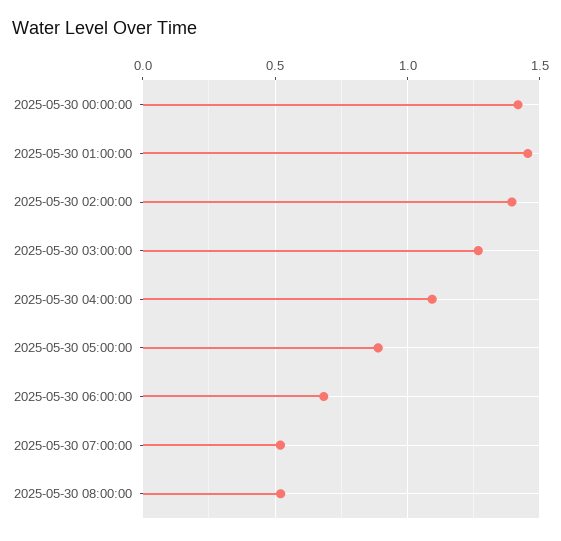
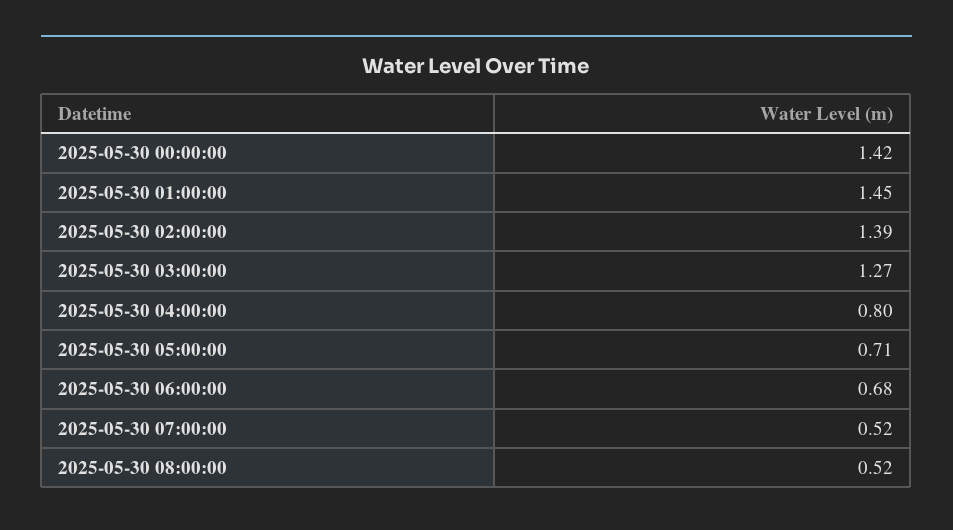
2025-05-30 04:00:00: 1.1 -> 0.8
2025-05-30 05:00:00: 0.9 -> 0.71

